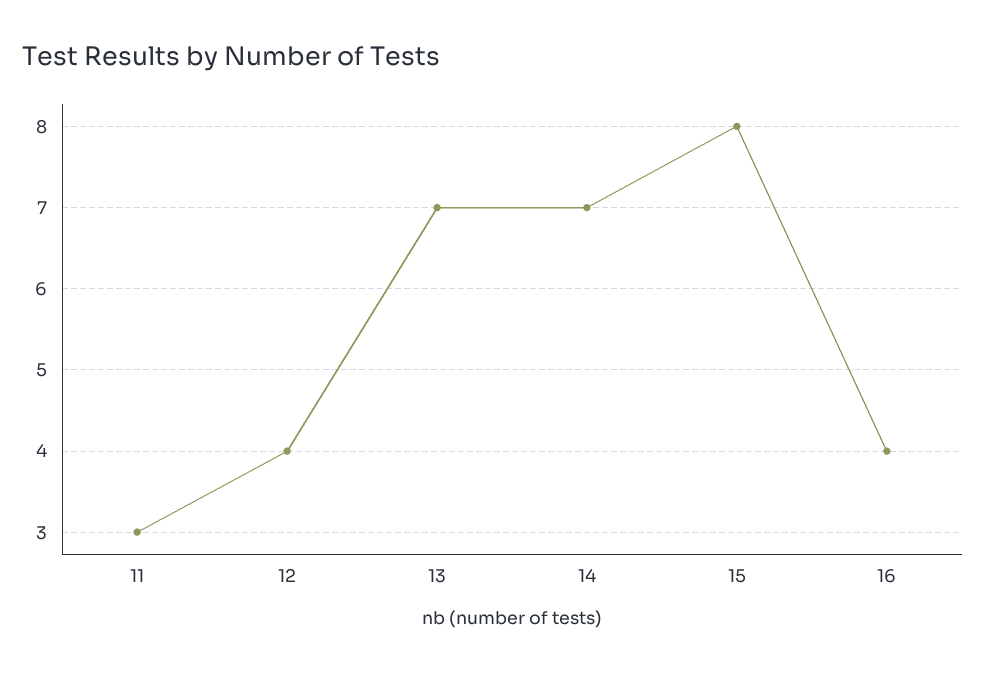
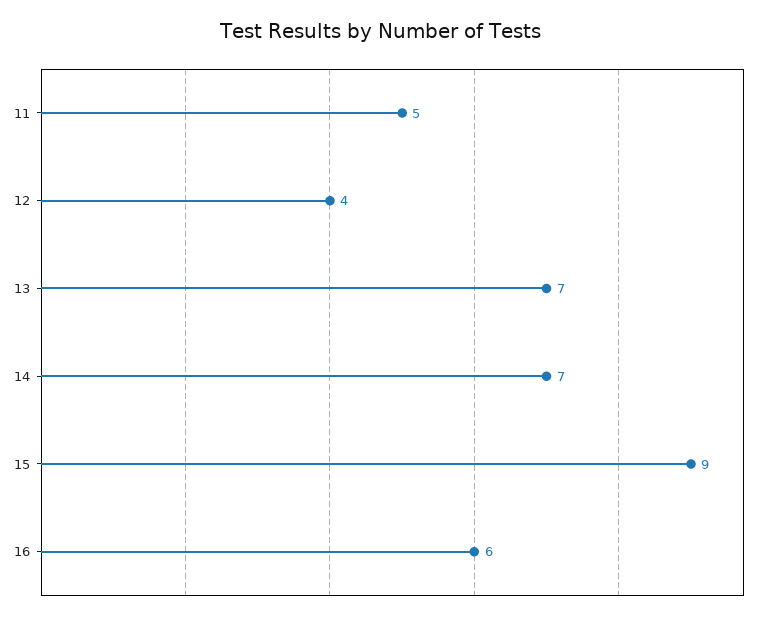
11: 3 -> 5
15: 8 -> 9
16: 4 -> 6

